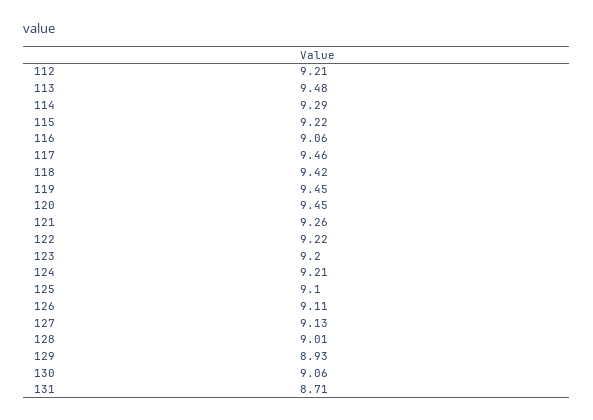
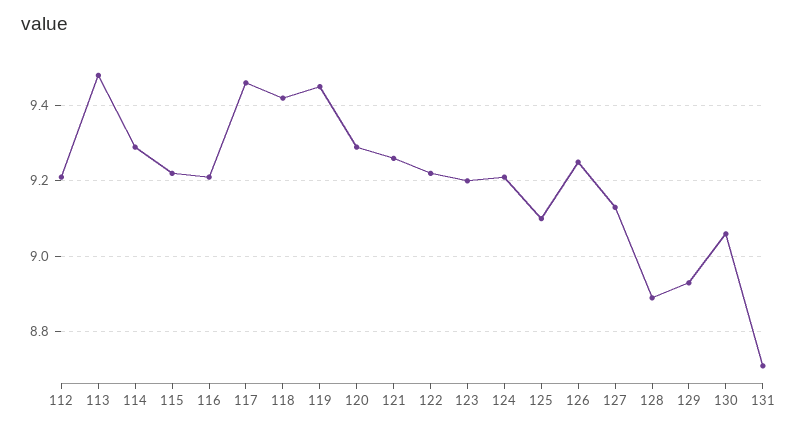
116: 9.06 -> 9.2
120: 9.45 -> 9.3
126: 9.11 -> 9.25
128: 9.01 -> 8.9

